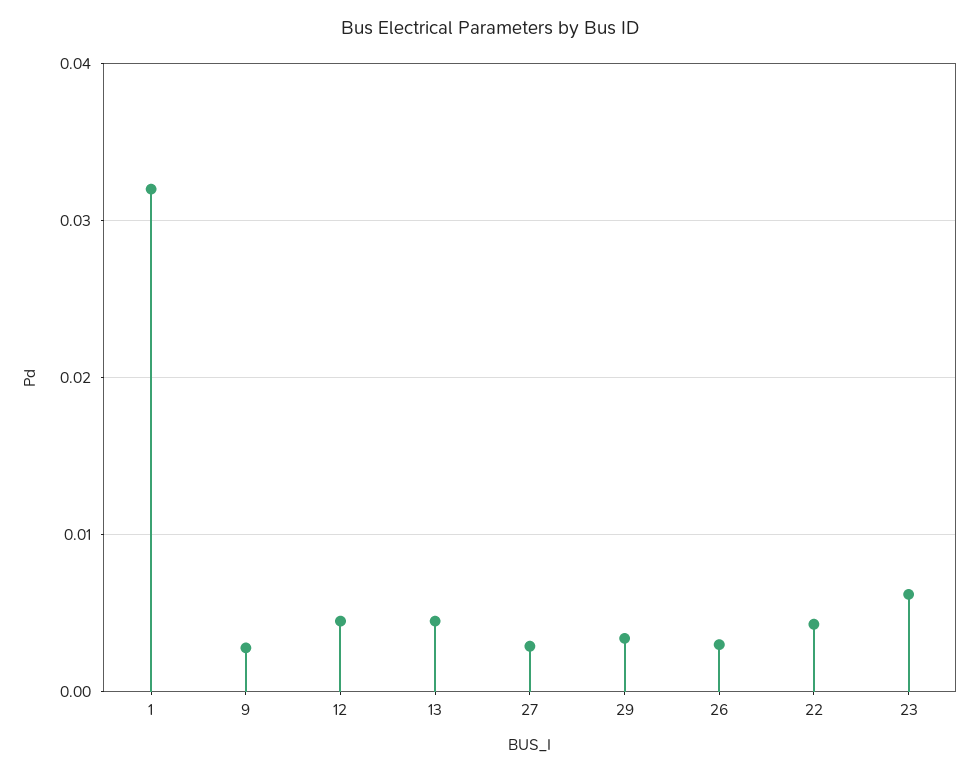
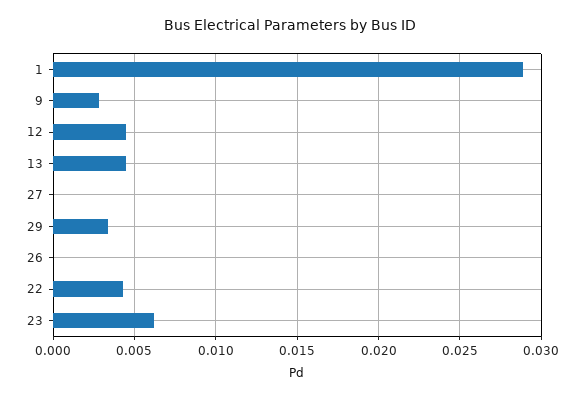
1: 0.032 -> 0.029
27: 0.003 -> 0
26: 0.003 -> 0

